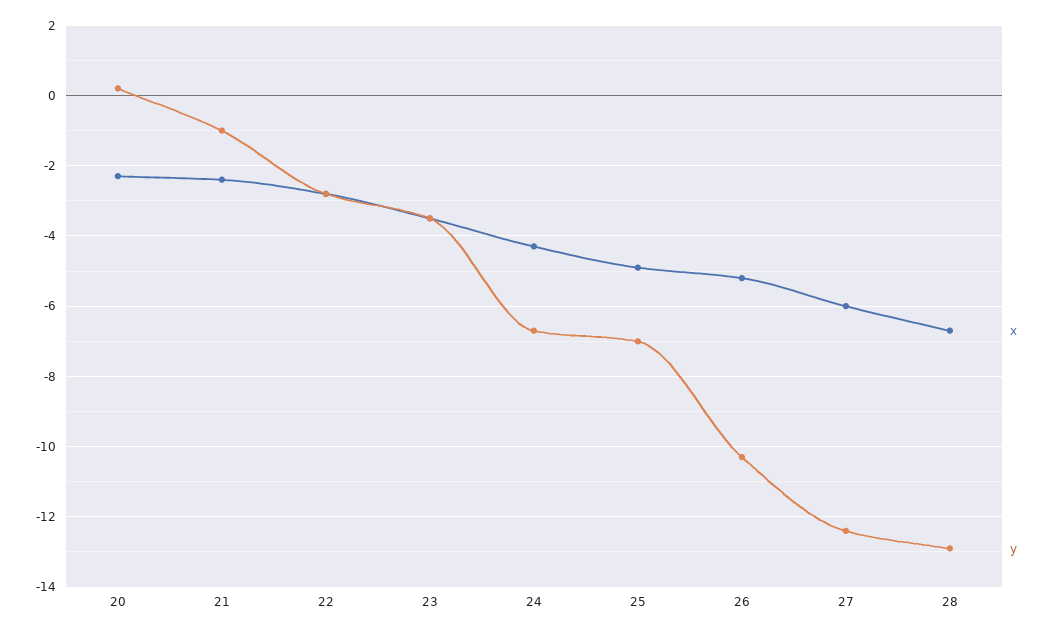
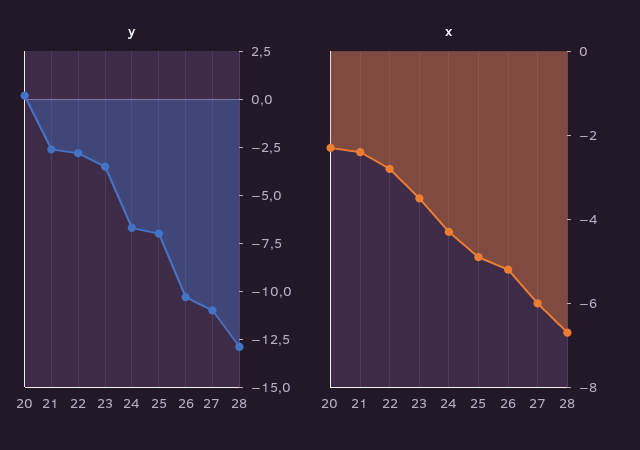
y, 21: -1 -> -2.5
y, 27: -12.5 -> -11

